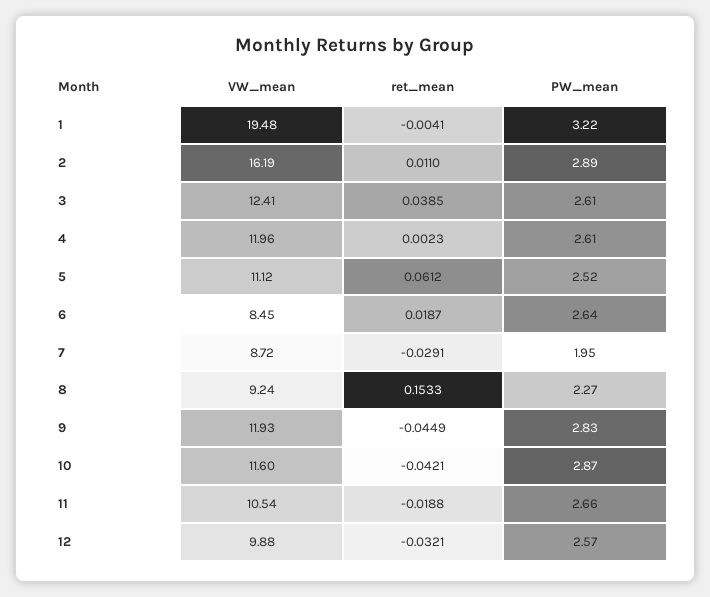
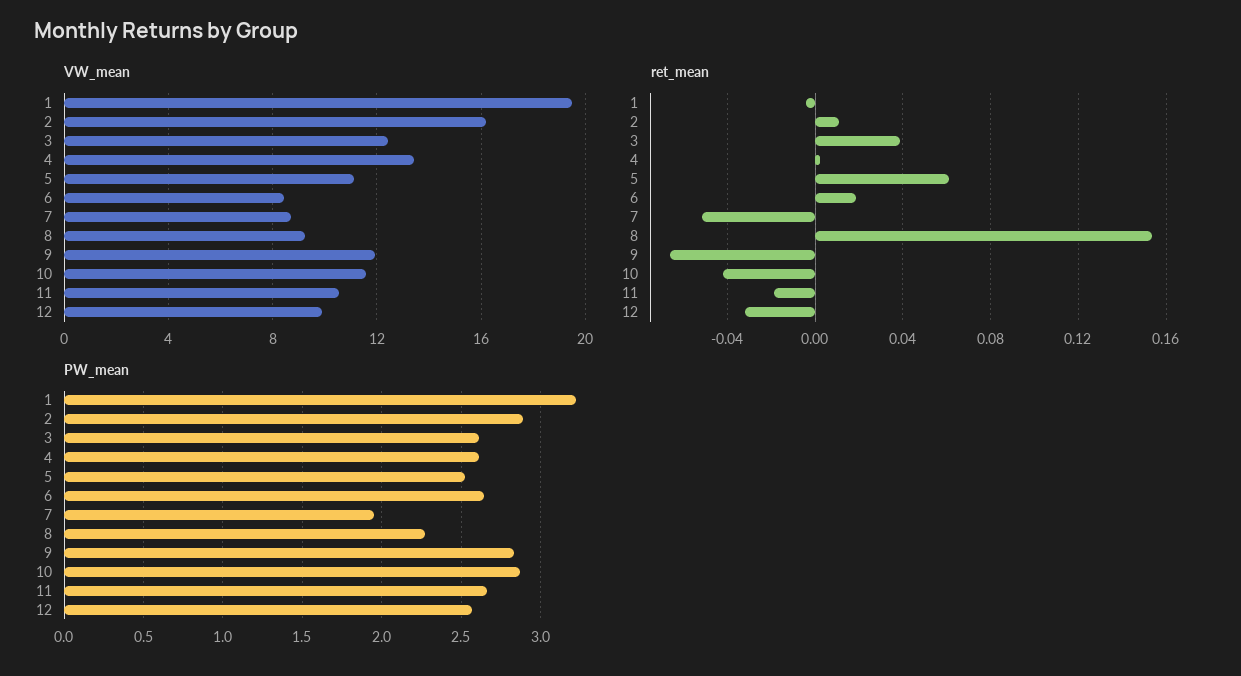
VW_mean, 4: 11.96 -> 13.5
ret_mean, 7: -0.0291 -> -0.05
ret_mean, 9: -0.0449 -> -0.065

